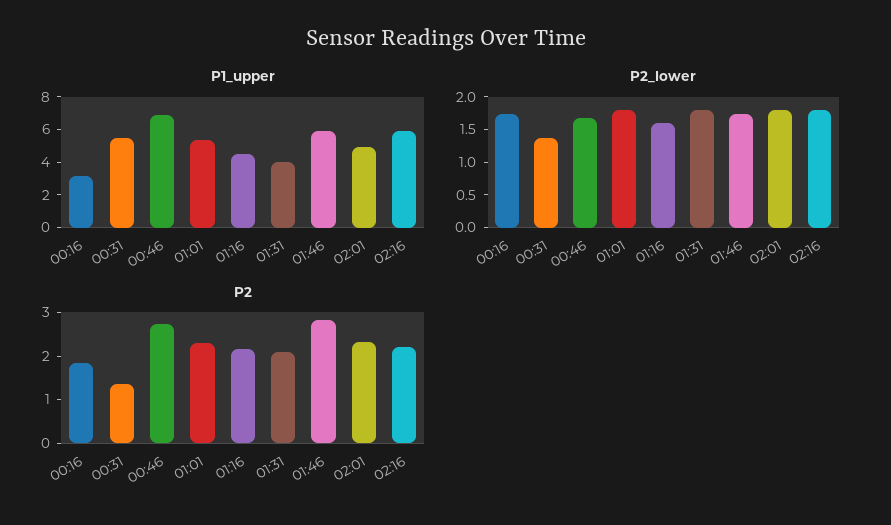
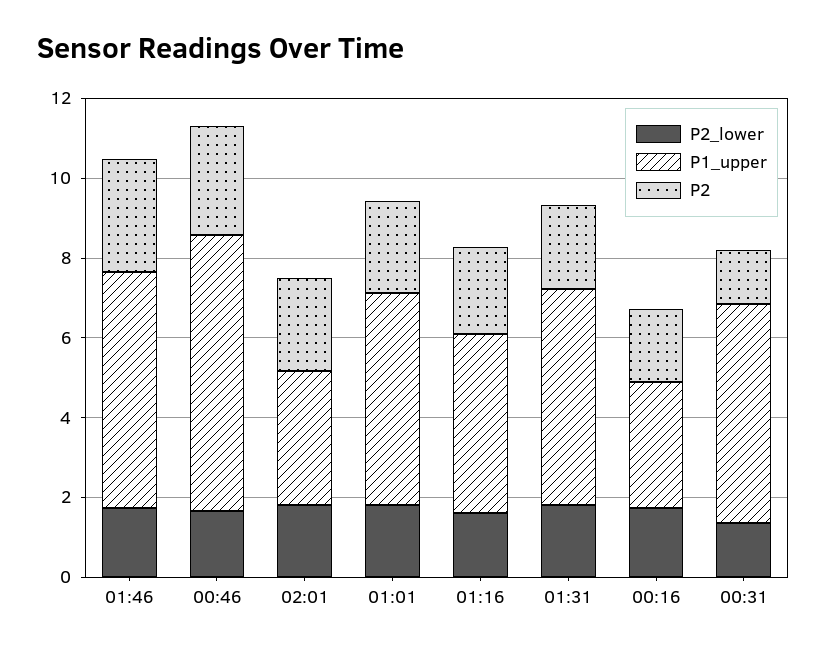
P1_upper, 01:31: 4 -> 5.5
P1_upper, 02:01: 5 -> 3.5
P1_upper, 02:16: 6 -> none
P2_lower, 02:16: 1.75 -> none
P2, 02:16: 2.2 -> none

